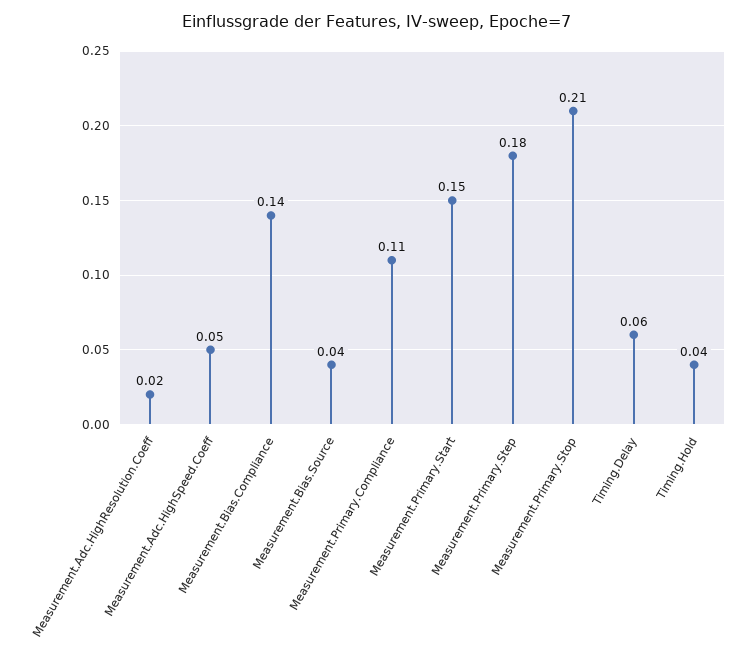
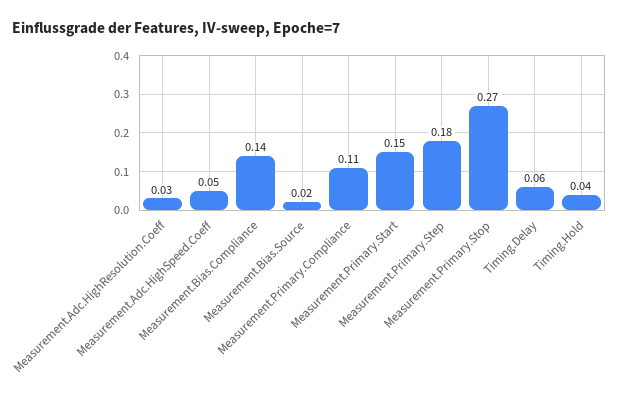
Measurement.Adc.HighResolution.Coeff: 0.02 -> 0.03
Measurement.Bias.Source: 0.04 -> 0.02
Measurement.Primary.Stop: 0.21 -> 0.27

